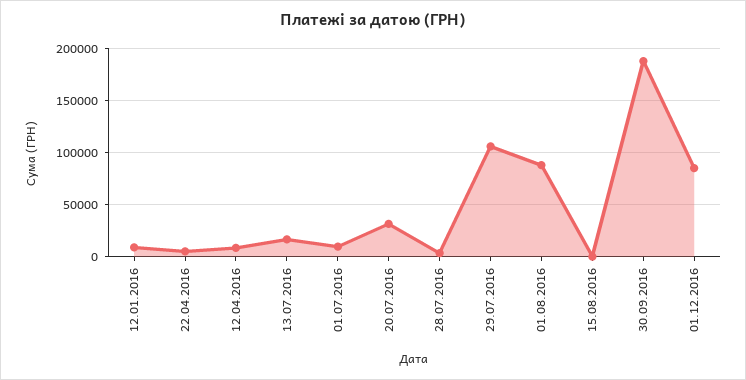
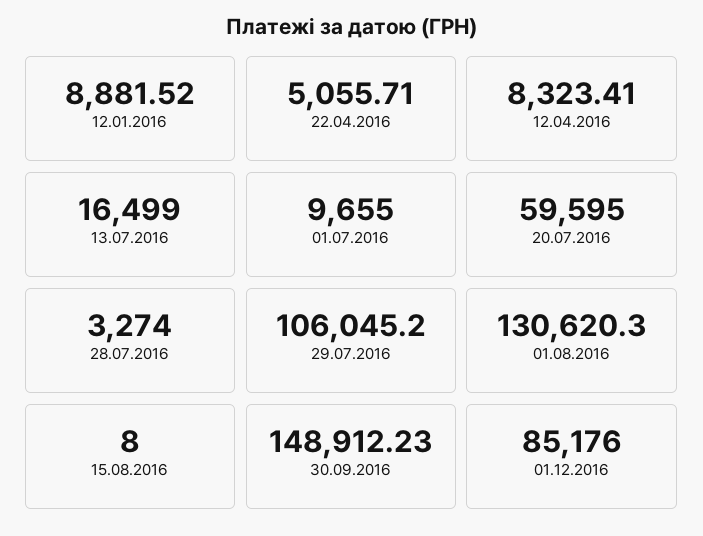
20.07.2016: 30000 -> 59595
01.08.2016: 90000 -> 130620.3
30.09.2016: 190000 -> 148912.23

